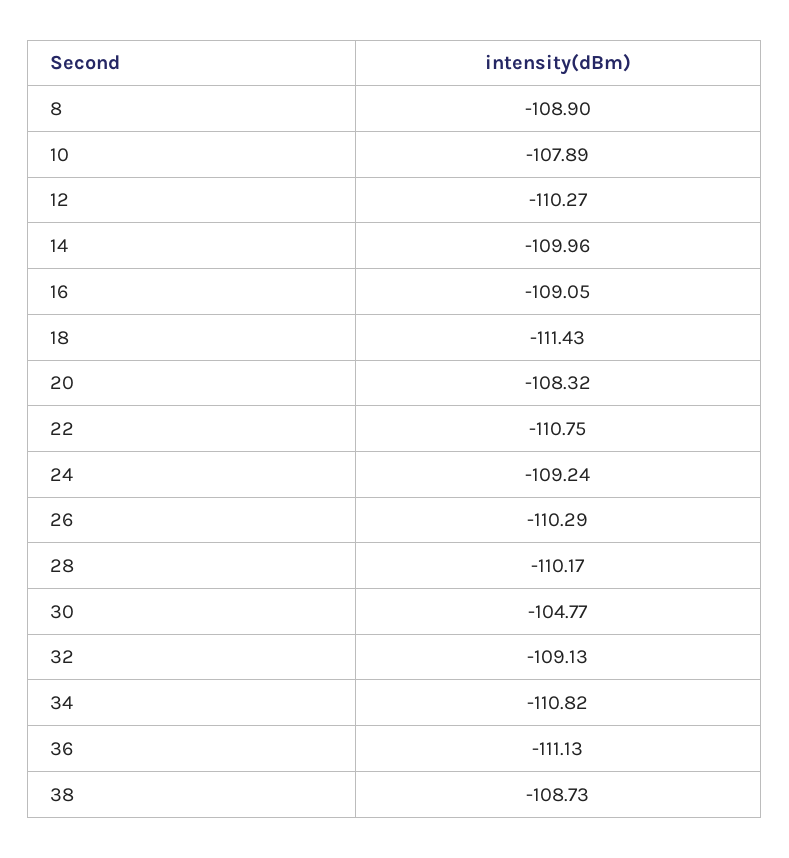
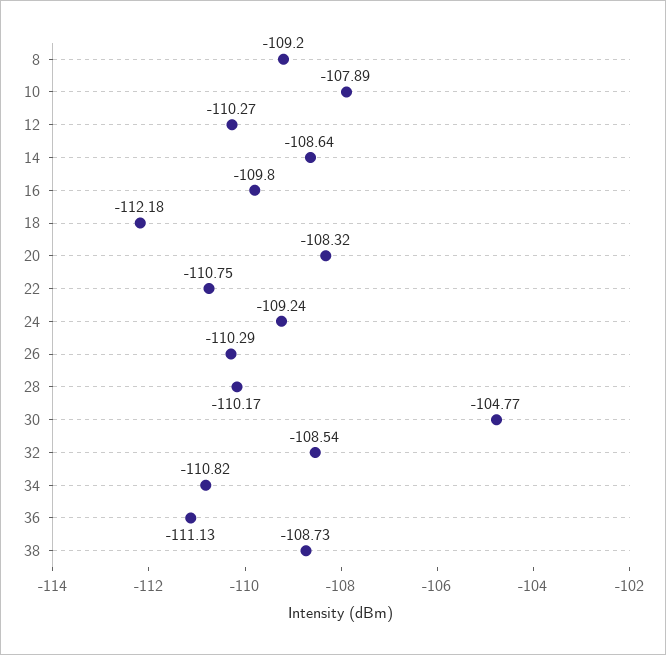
8: -108.9 -> -109.2
14: -109.96 -> -108.64
16: -109.05 -> -109.8
18: -111.43 -> -112.18
32: -109.13 -> -108.54

